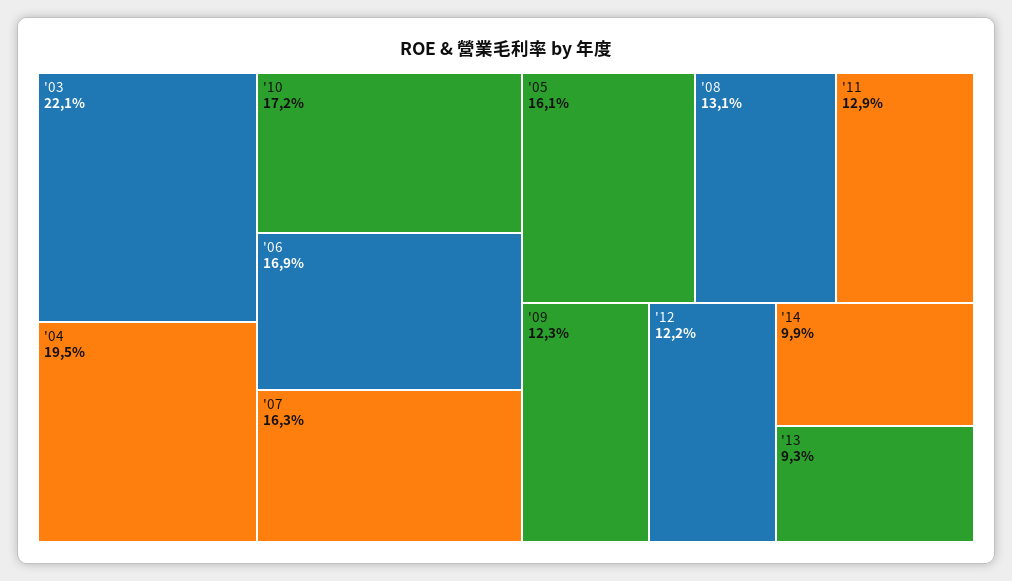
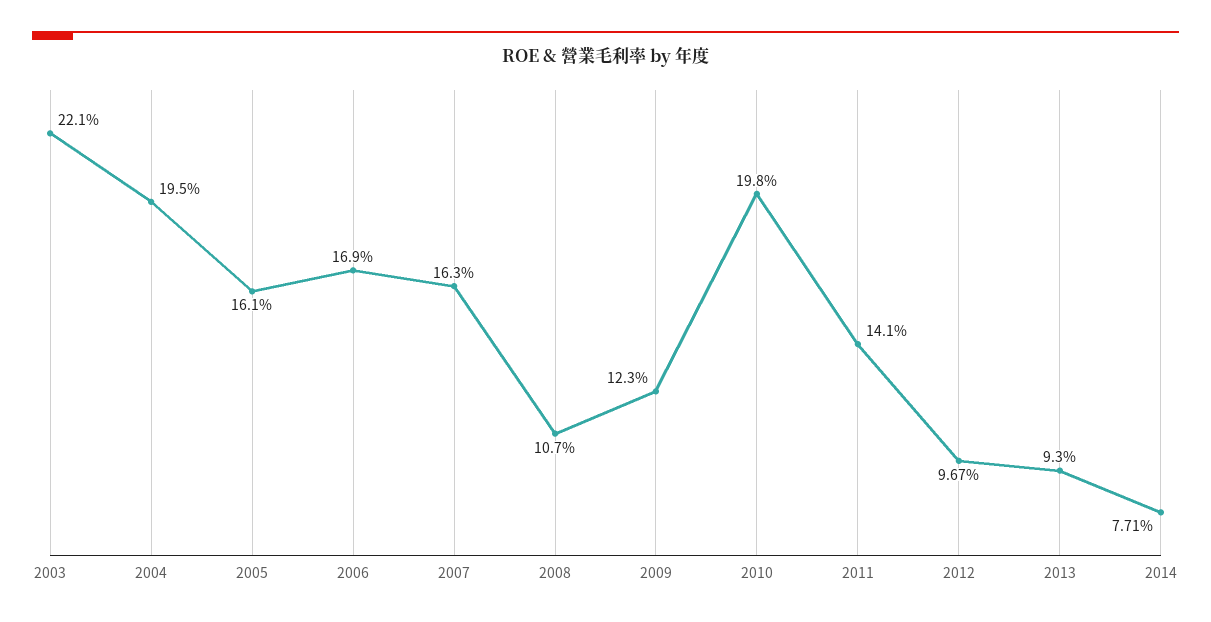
'10: 17.2 -> 19.8
'08: 13.1 -> 10.7
'11: 12.9 -> 14.1
'12: 12.2 -> 9.67
'14: 9.9 -> 7.71

